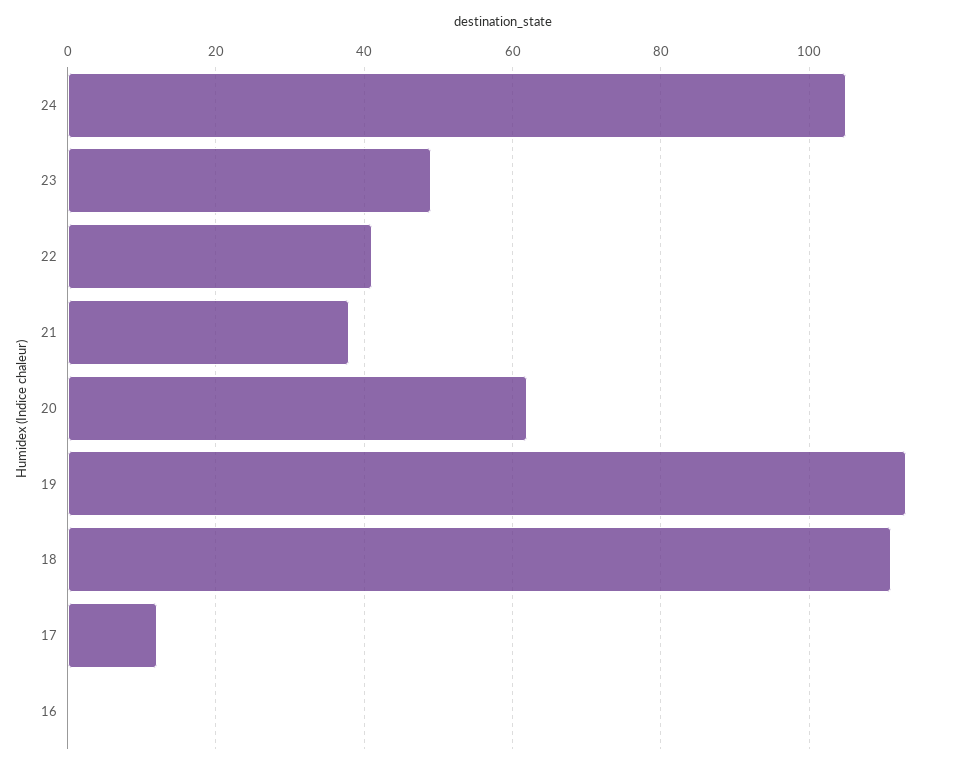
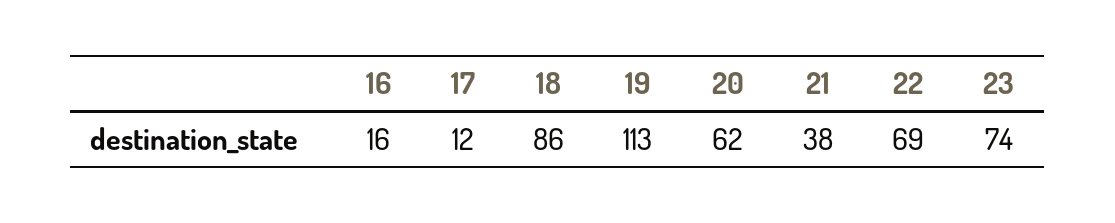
24: 105 -> none
23: 50 -> 74
22: 40 -> 69
18: 110 -> 86
16: 0 -> 16

